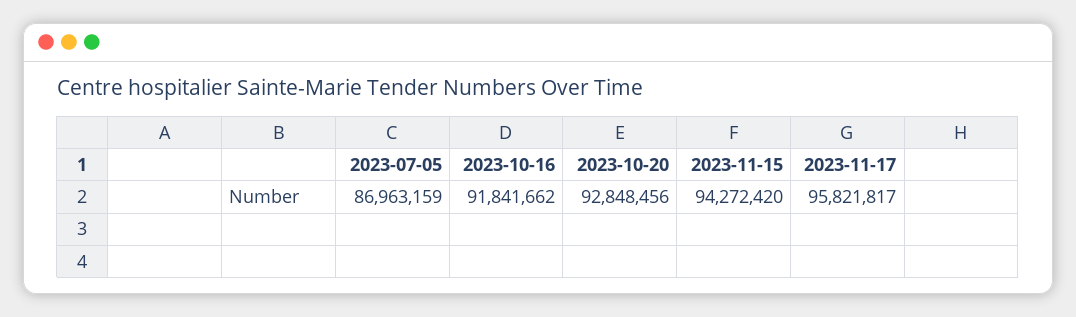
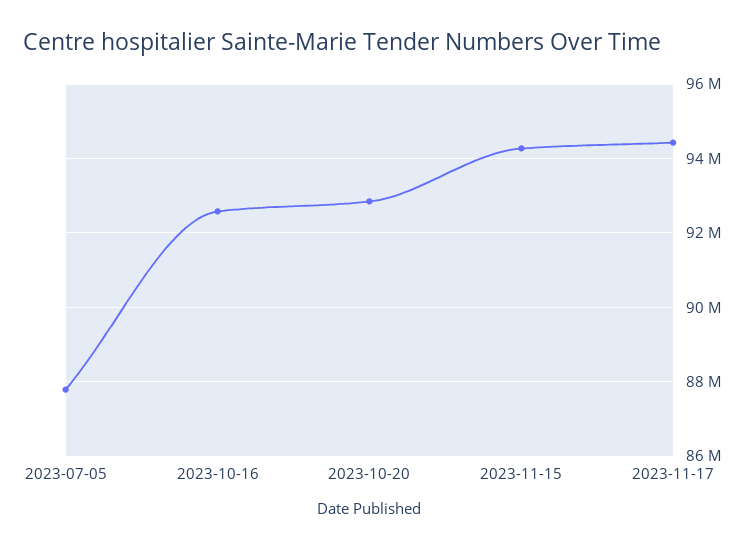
2023-07-05: 86963159 -> 87800000
2023-10-16: 91841662 -> 92600000
2023-11-17: 95821817 -> 94400000

